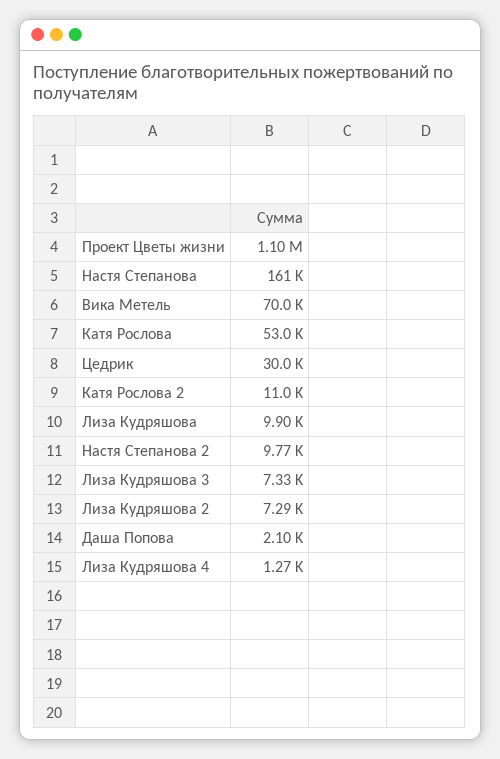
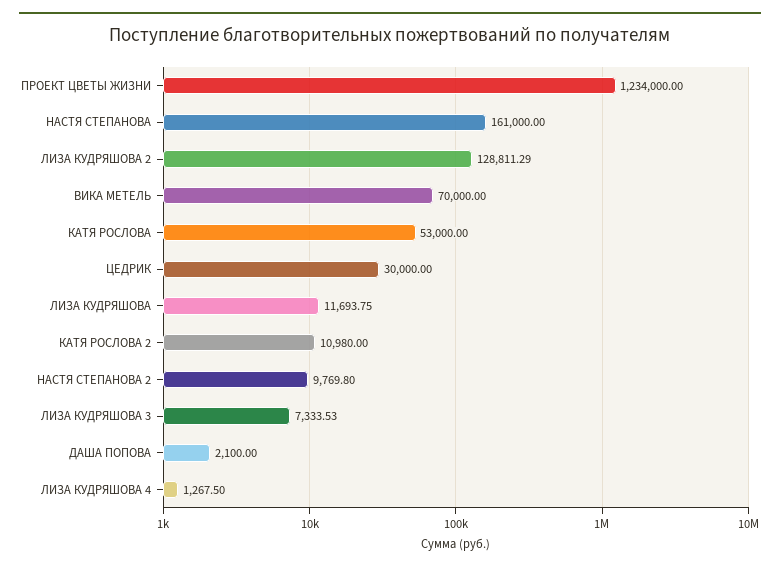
Проект Цветы жизни: 1100000 -> 1234000
Лиза Кудряшова: 9900 -> 11693.75
Лиза Кудряшова 2: 7290 -> 128811.29

